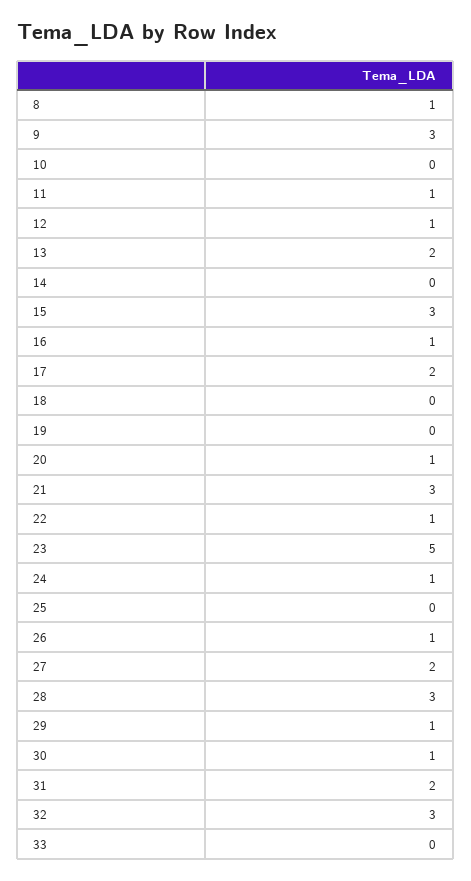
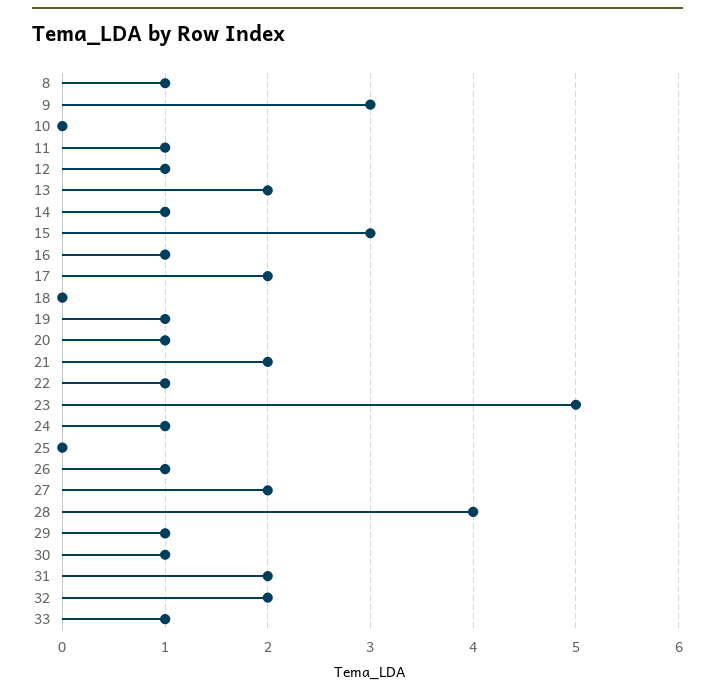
14: 0 -> 1
19: 0 -> 1
21: 3 -> 2
28: 3 -> 4
32: 3 -> 2
33: 0 -> 1

